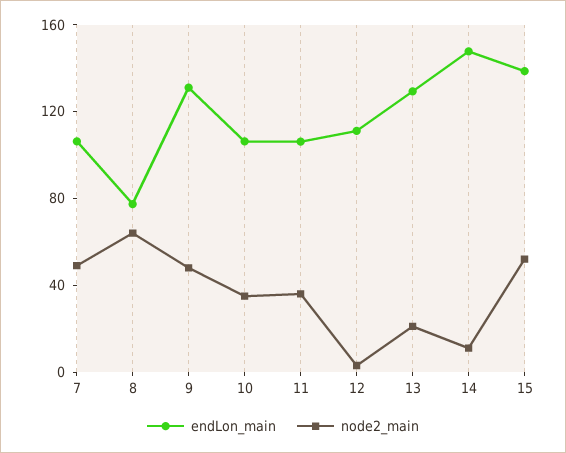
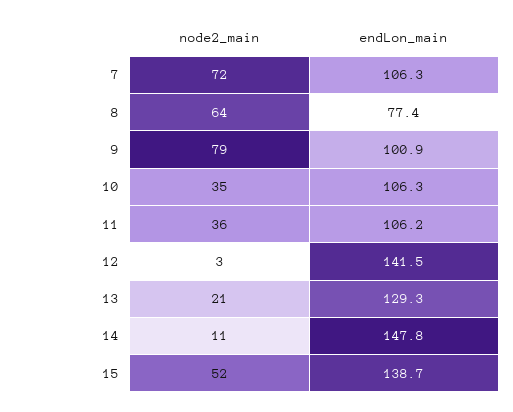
node2_main, 7: 50 -> 72
endLon_main, 9: 130 -> 100.9
node2_main, 9: 50 -> 79
endLon_main, 12: 110 -> 141.5

